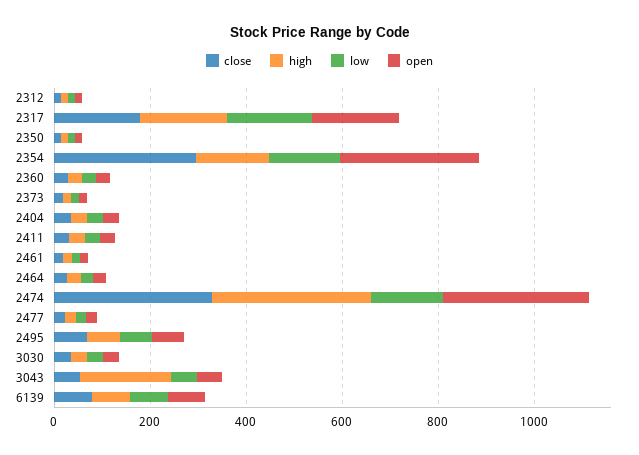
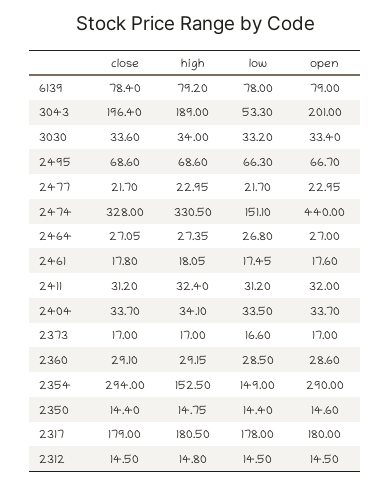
open, 2474: 300 -> 440
close, 3043: 50 -> 196.4
open, 3043: 50 -> 201

